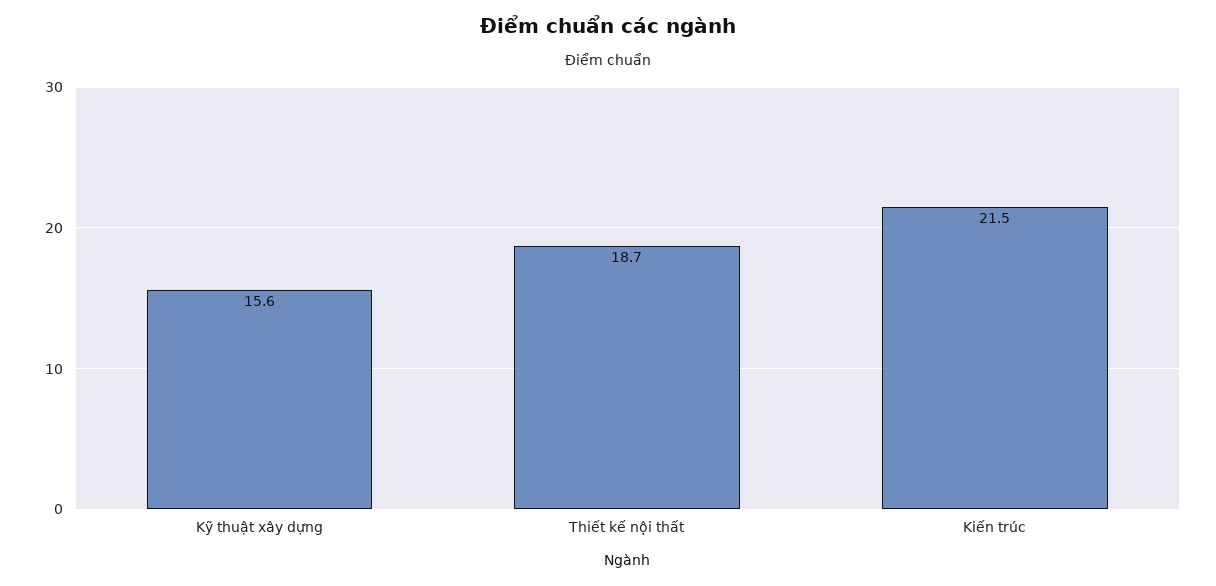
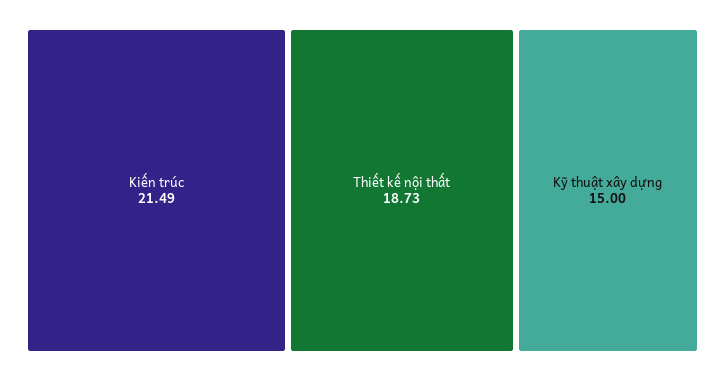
Kỹ thuật xây dựng: 15.6 -> 15

